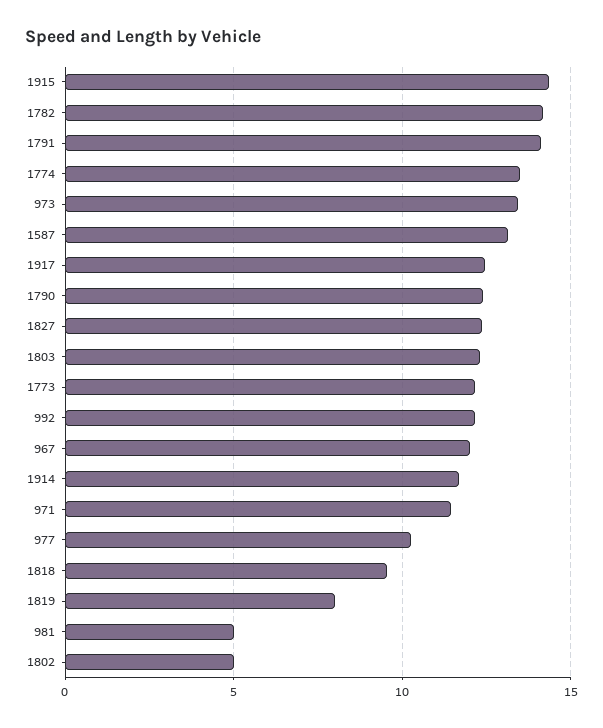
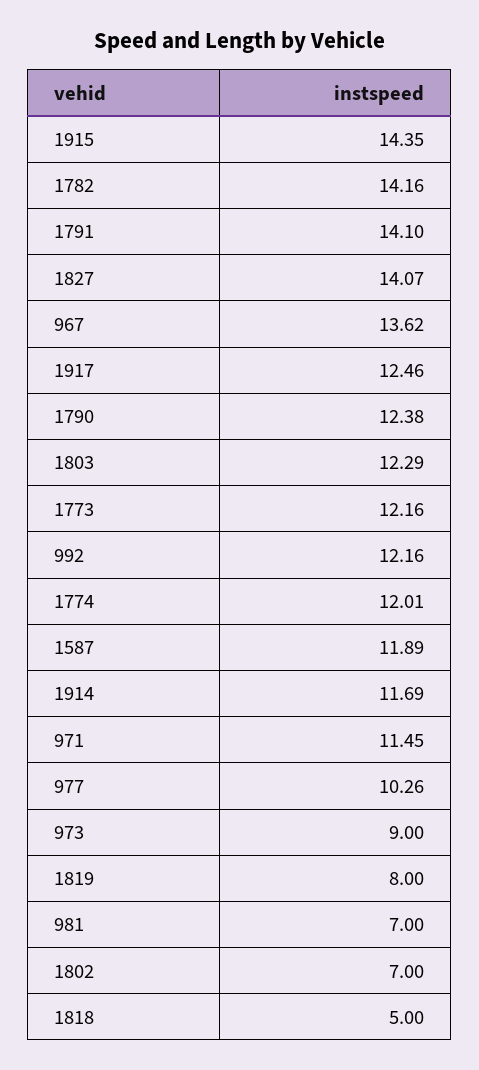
1774: 13.5 -> 12.01
973: 13.5 -> 9
1587: 13 -> 11.89
1827: 12.5 -> 14.07
967: 12 -> 13.62
1818: 9.5 -> 5
981: 5 -> 7
1802: 5 -> 7

